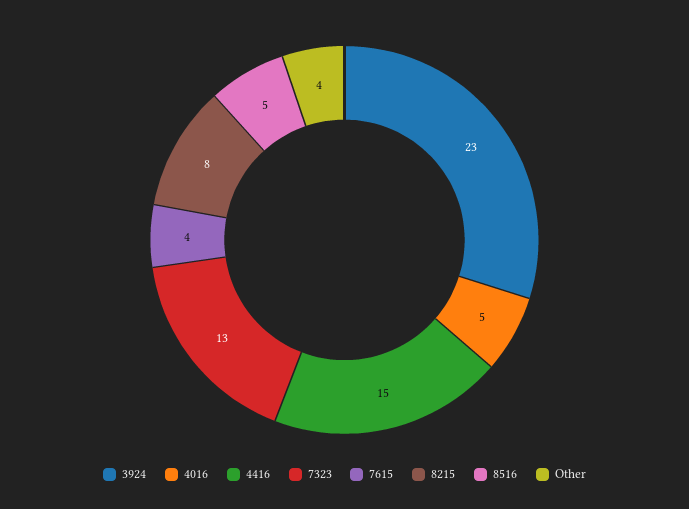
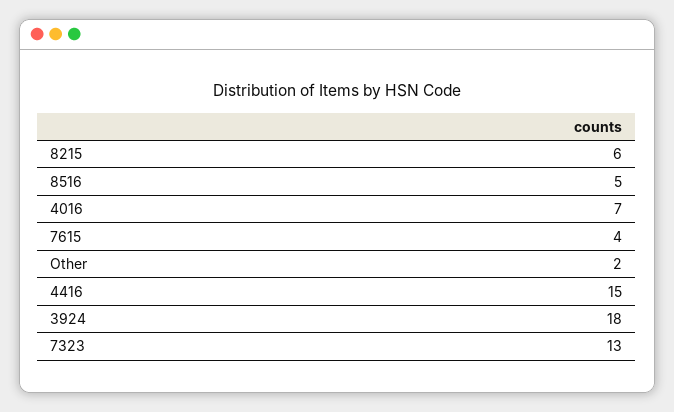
3924: 23 -> 18
4016: 5 -> 7
8215: 8 -> 6
Other: 4 -> 2

